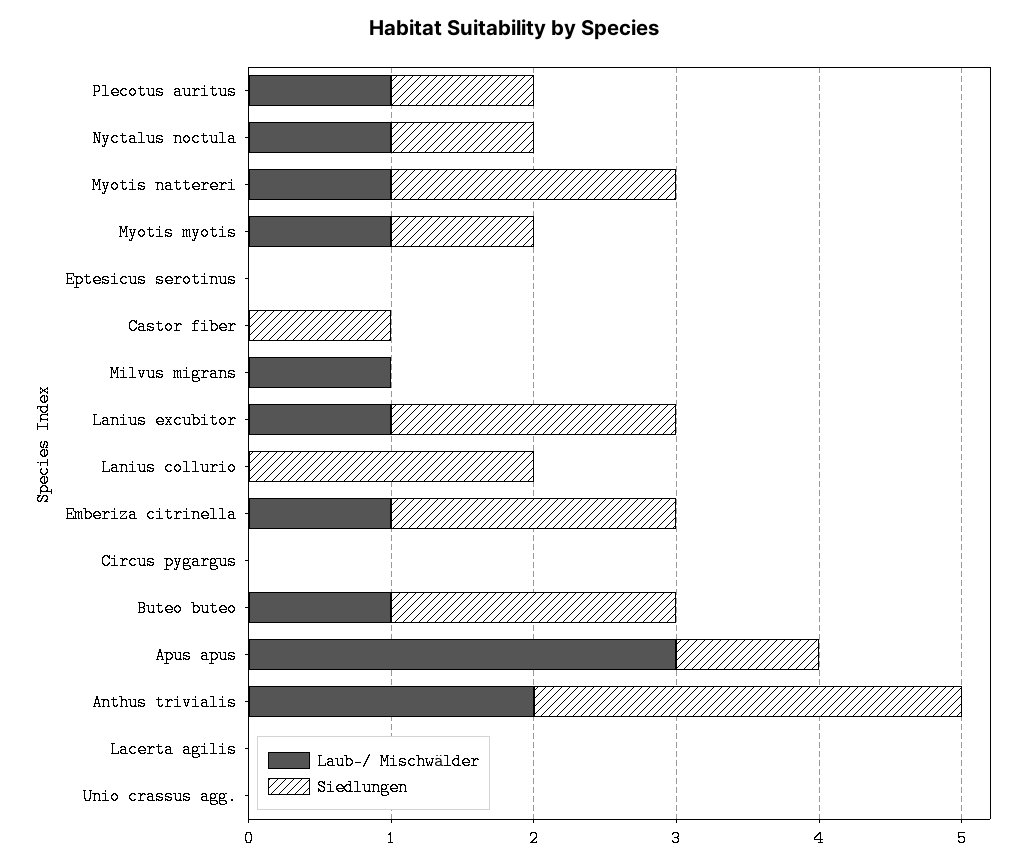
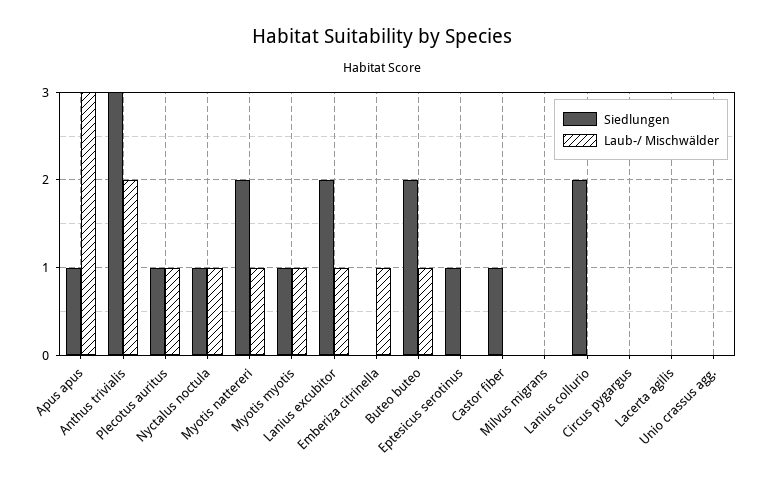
Siedlungen, Eptesicus serotinus: 0 -> 1
Laub-/ Mischwälder, Milvus migrans: 1 -> 0
Siedlungen, Emberiza citrinella: 2 -> 0

